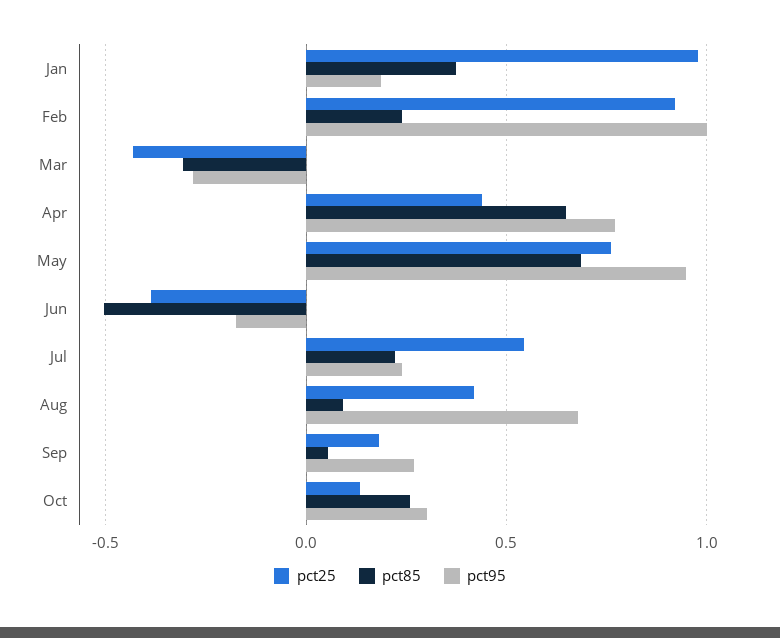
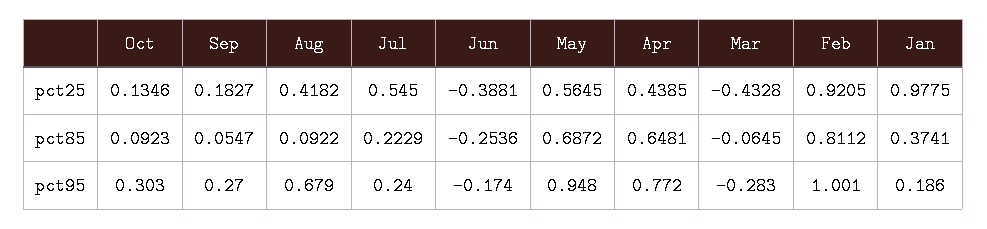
pct85, Feb: 0.25 -> 0.8112
pct85, Mar: -0.3 -> -0.0645
pct25, May: 0.75 -> 0.5645
pct85, Jun: -0.5 -> -0.2536
pct85, Oct: 0.25 -> 0.0923

